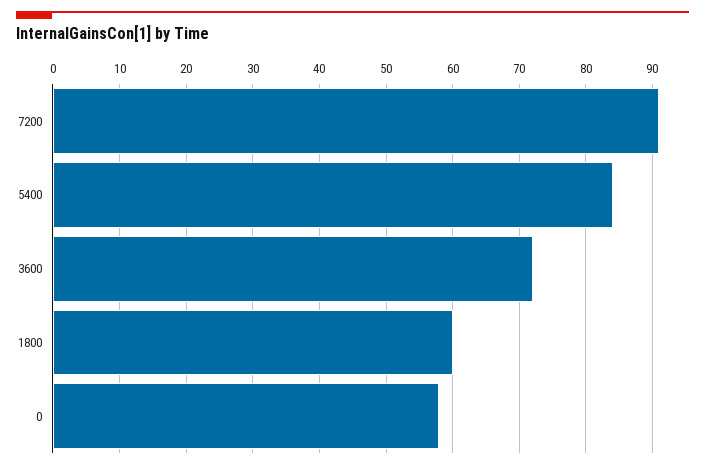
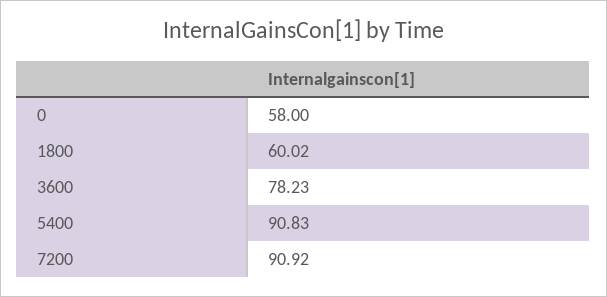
5400: 84 -> 90.83
3600: 72 -> 78.23

